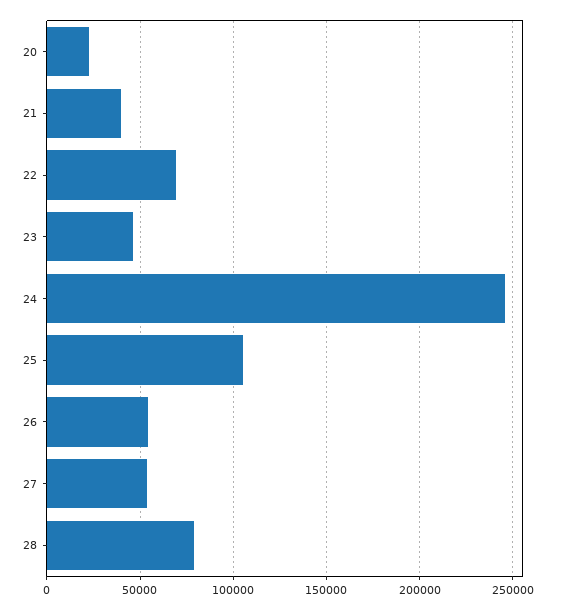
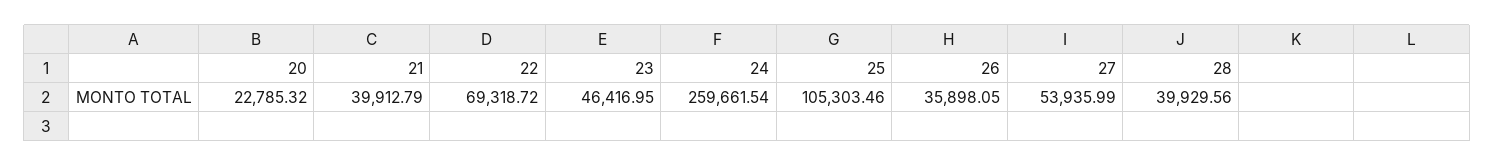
24: 245000 -> 259661.54
26: 55000 -> 35898.05
28: 80000 -> 39929.56

